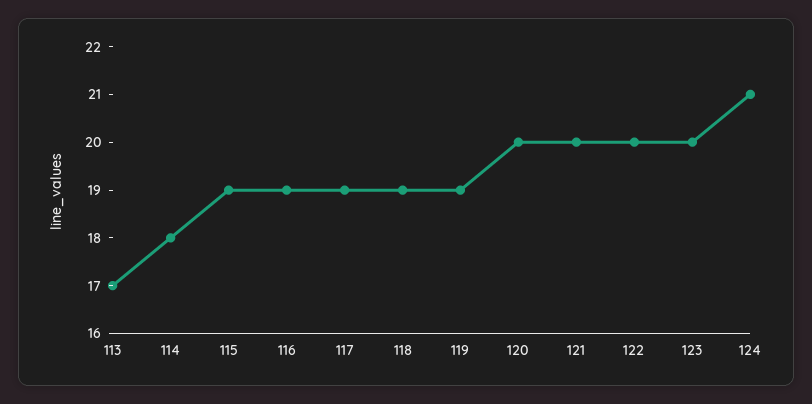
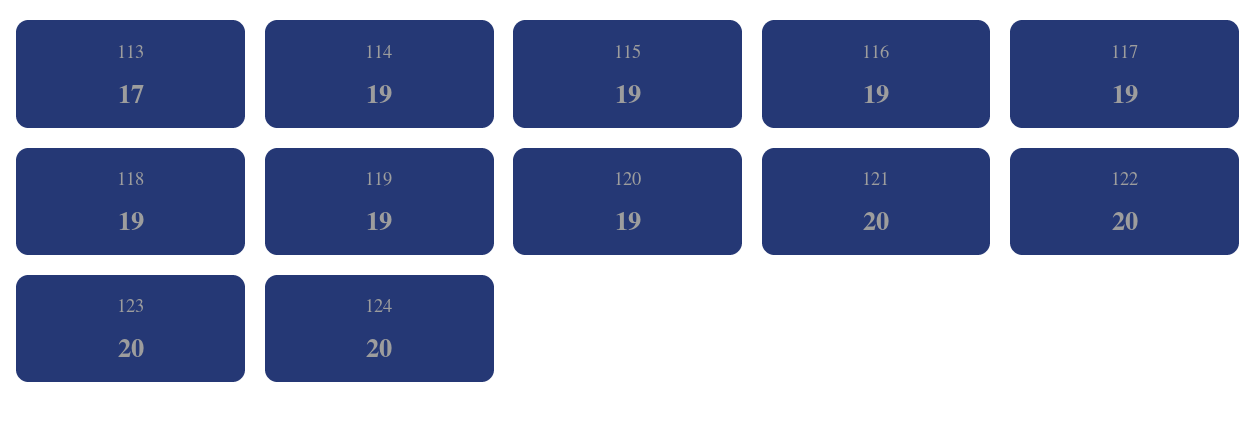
114: 18 -> 19
120: 20 -> 19
124: 21 -> 20

